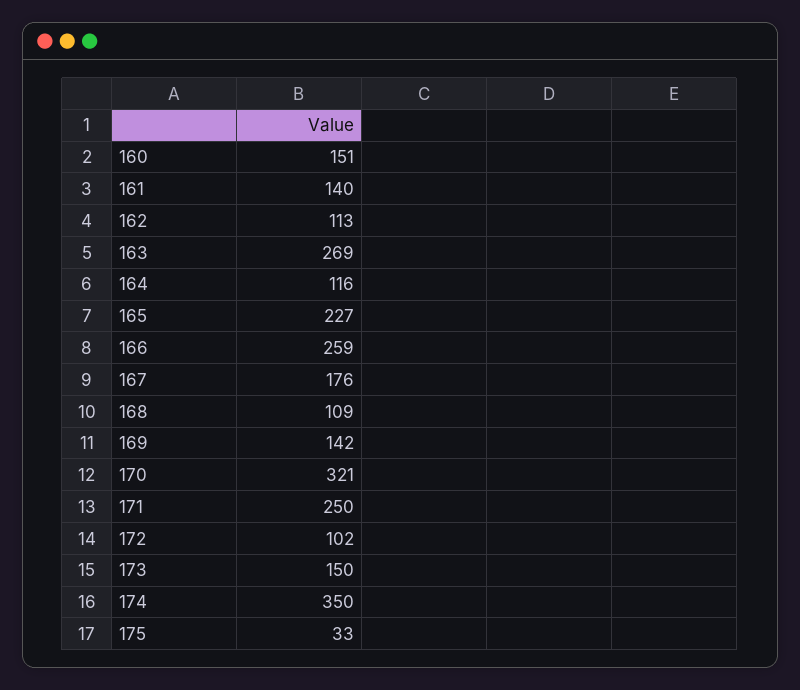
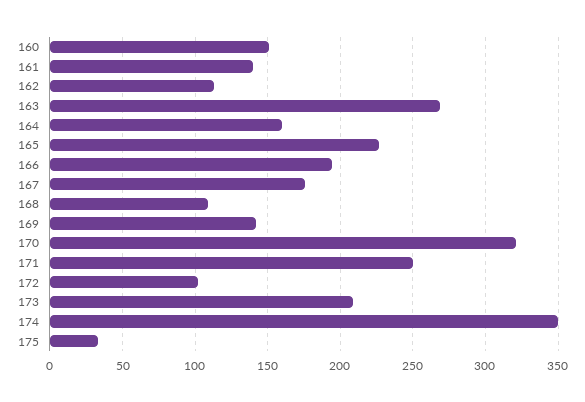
164: 116 -> 160
166: 259 -> 195
173: 150 -> 210

